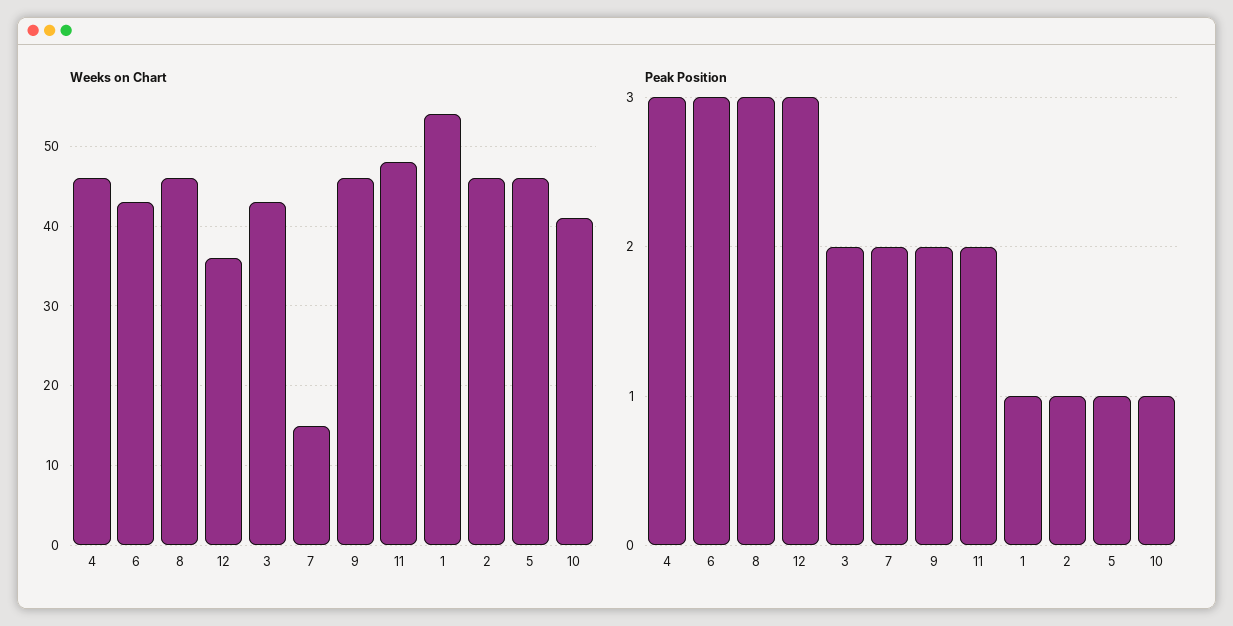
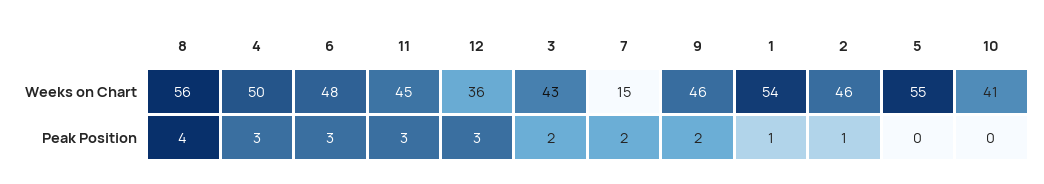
Weeks on Chart, 4: 46 -> 50
Weeks on Chart, 6: 43 -> 48
Weeks on Chart, 8: 46 -> 56
Weeks on Chart, 11: 48 -> 45
Weeks on Chart, 5: 46 -> 55
Peak Position, 8: 3 -> 4
Peak Position, 11: 2 -> 3
Peak Position, 5: 1 -> 0
Peak Position, 10: 1 -> 0

